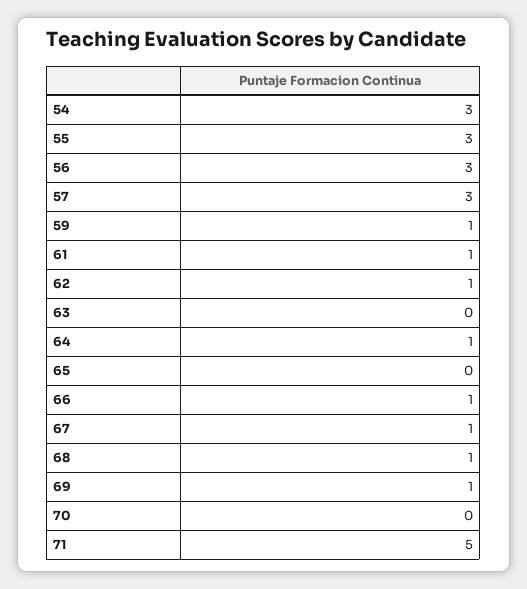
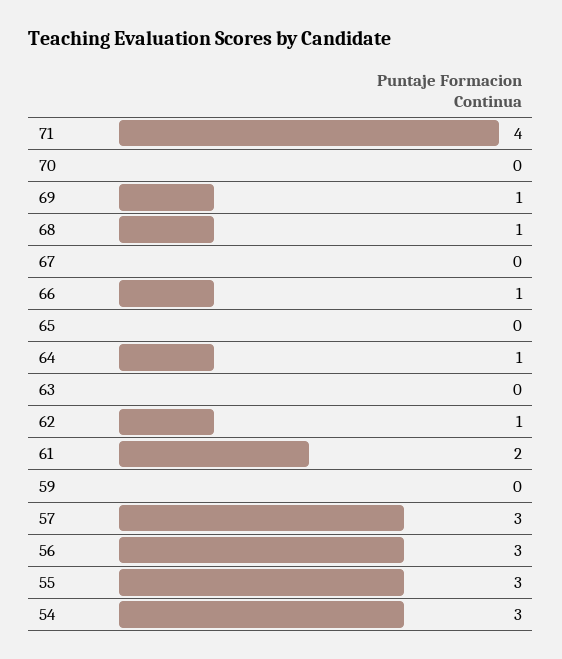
59: 1 -> 0
61: 1 -> 2
67: 1 -> 0
71: 5 -> 4

